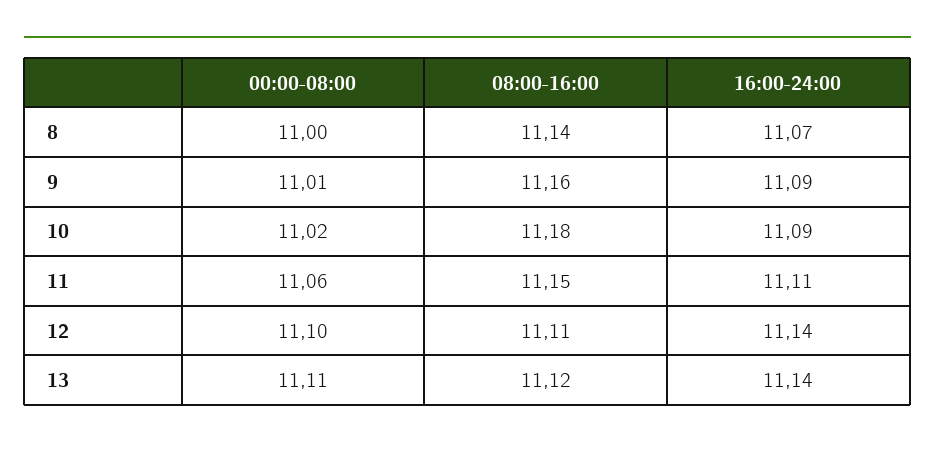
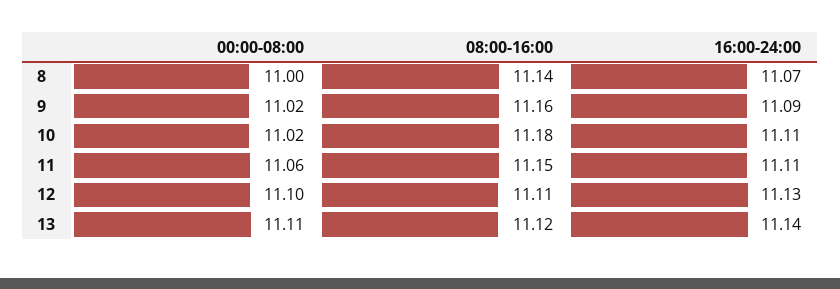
00:00-08:00, 9: 11.01 -> 11.02
16:00-24:00, 10: 11.09 -> 11.11
16:00-24:00, 12: 11.14 -> 11.13

